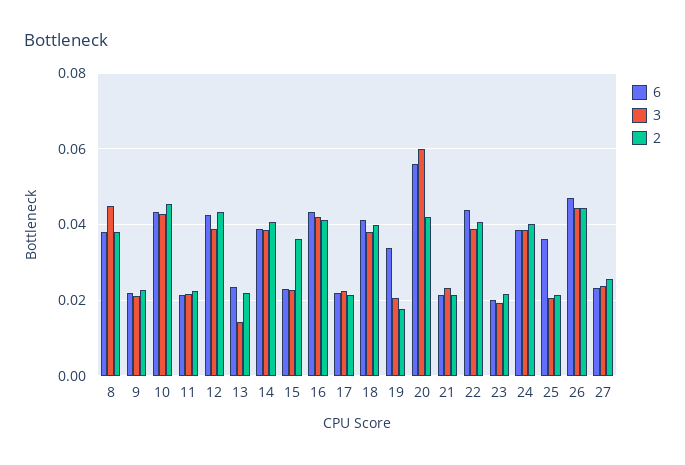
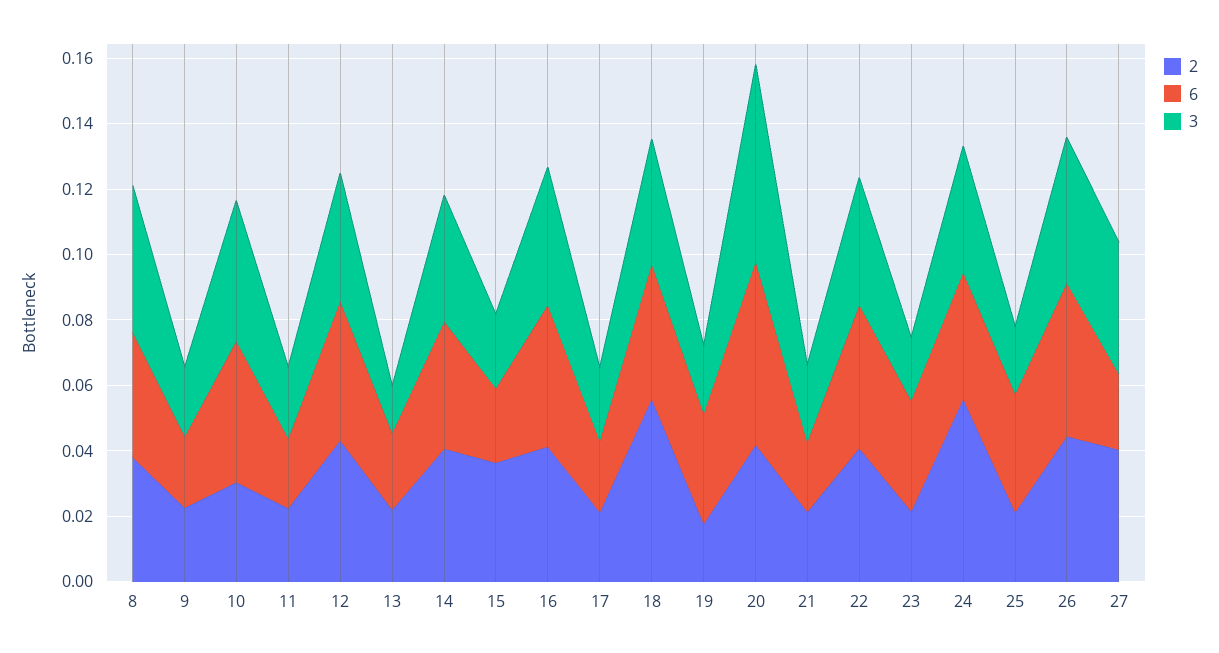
2, 10: 0.046 -> 0.03
2, 18: 0.04 -> 0.055
6, 23: 0.02 -> 0.035
2, 24: 0.04 -> 0.055
3, 27: 0.024 -> 0.04
2, 27: 0.026 -> 0.04

